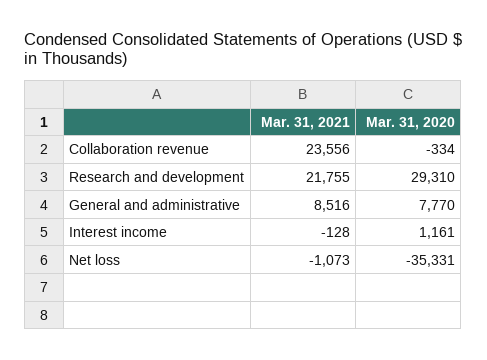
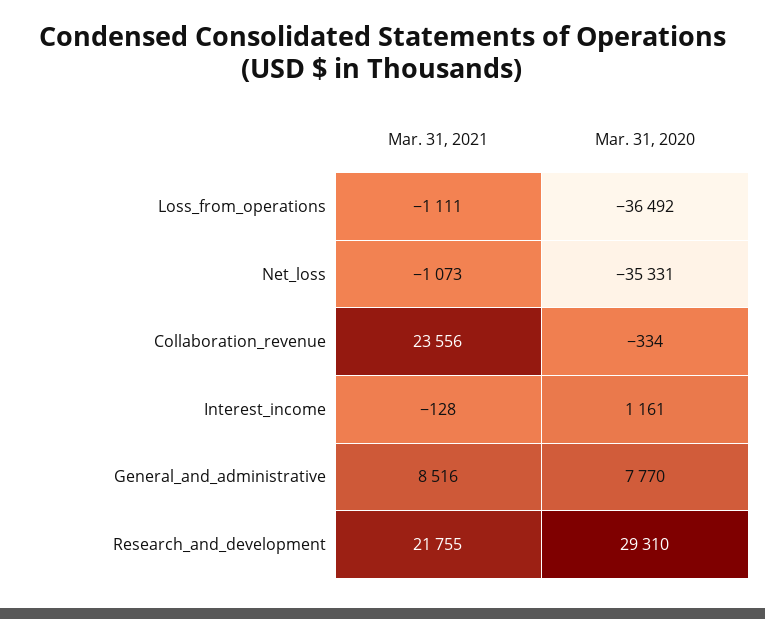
Mar. 31, 2021, Loss_from_operations: none -> -1111
Mar. 31, 2020, Loss_from_operations: none -> -36492

